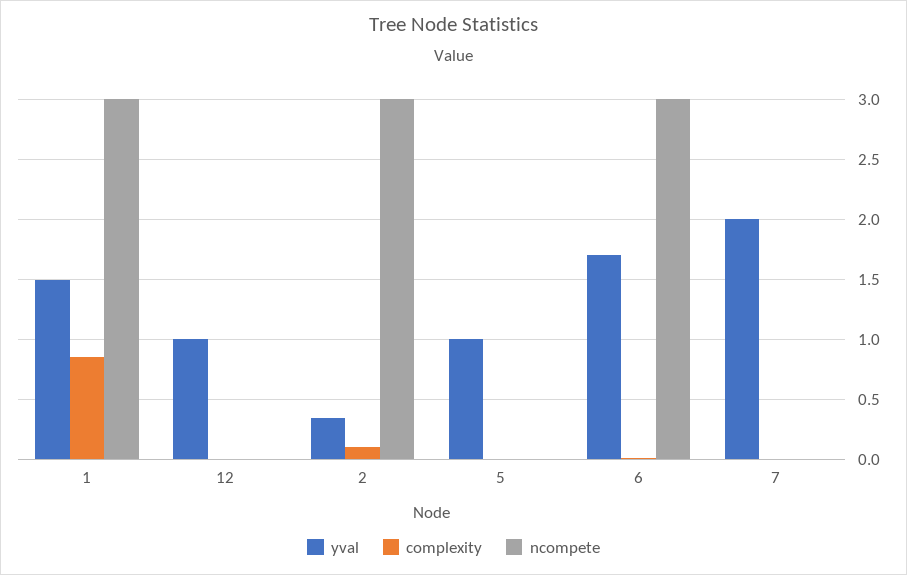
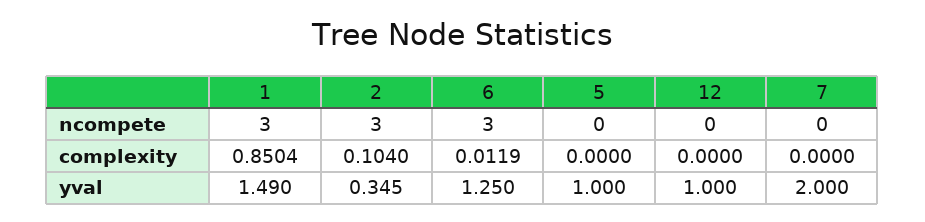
yval, 6: 1.7 -> 1.25

